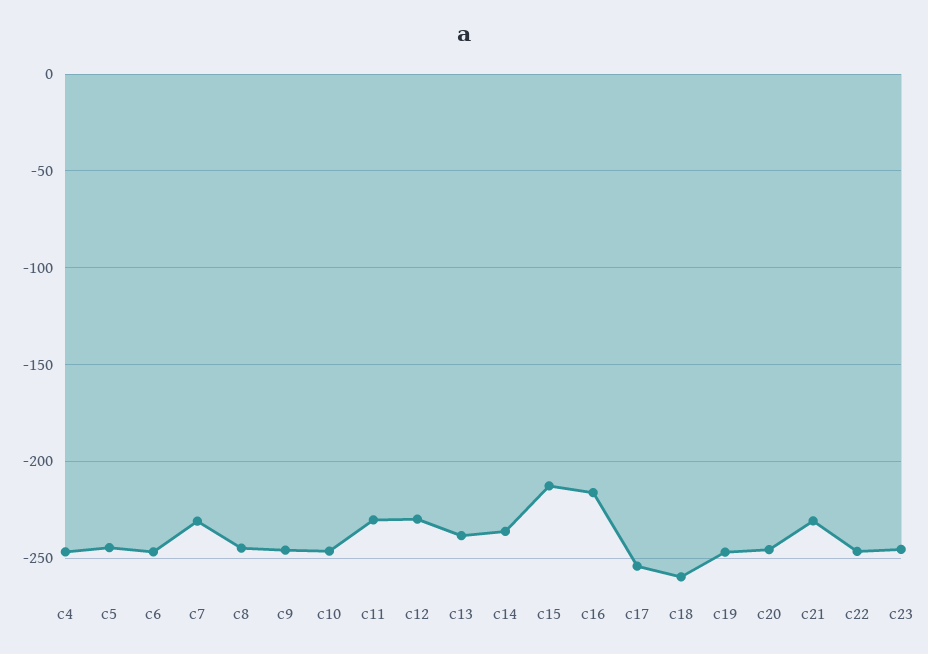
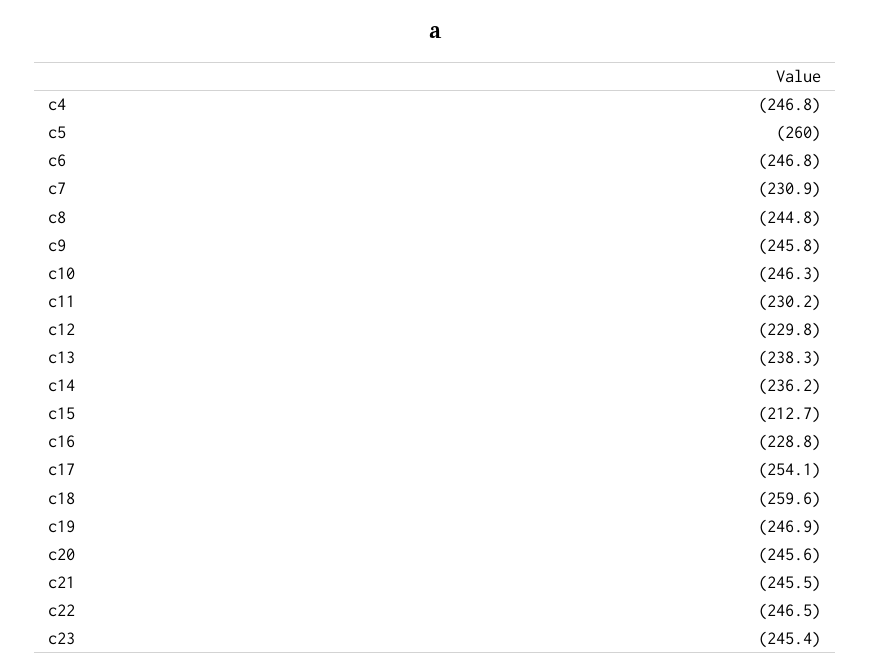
c5: -245 -> -260
c16: -215 -> -228.8
c21: -230 -> -245.5

